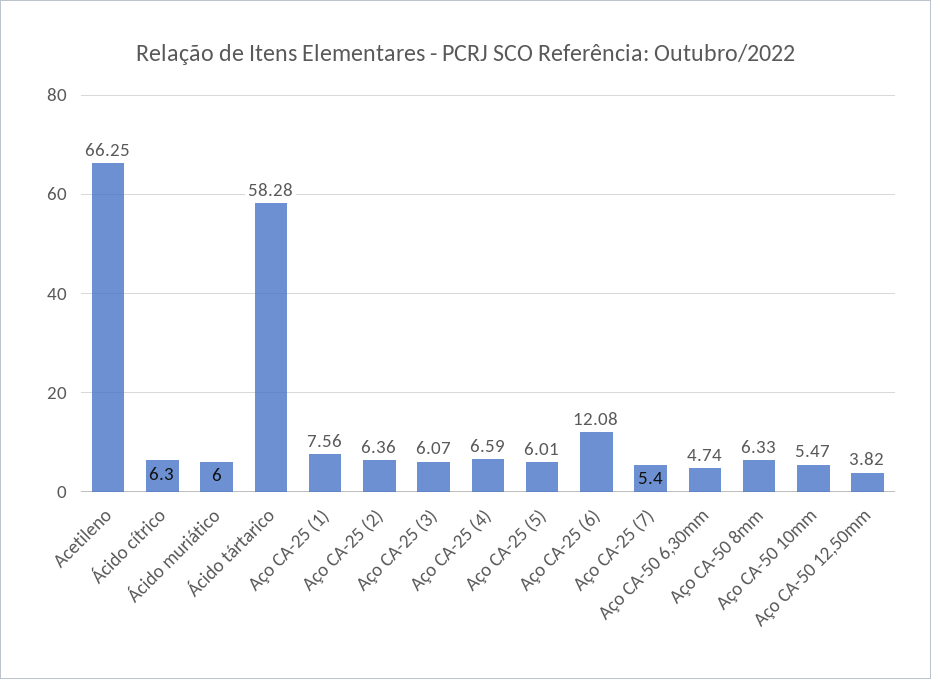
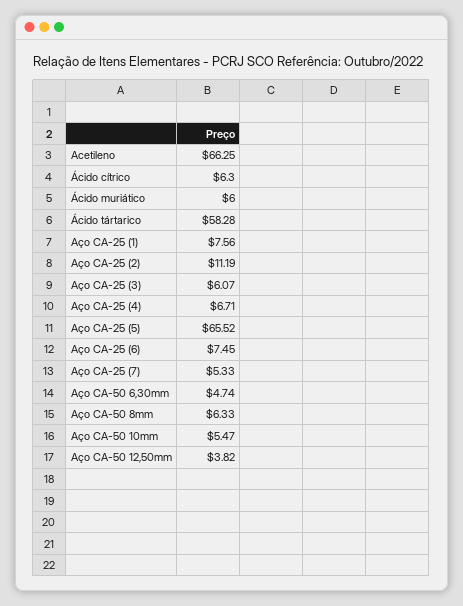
Aço CA-25 (2): 6.36 -> 11.19
Aço CA-25 (4): 6.59 -> 6.71
Aço CA-25 (5): 6.01 -> 65.52
Aço CA-25 (6): 12.08 -> 7.45
Aço CA-25 (7): 5.4 -> 5.33

